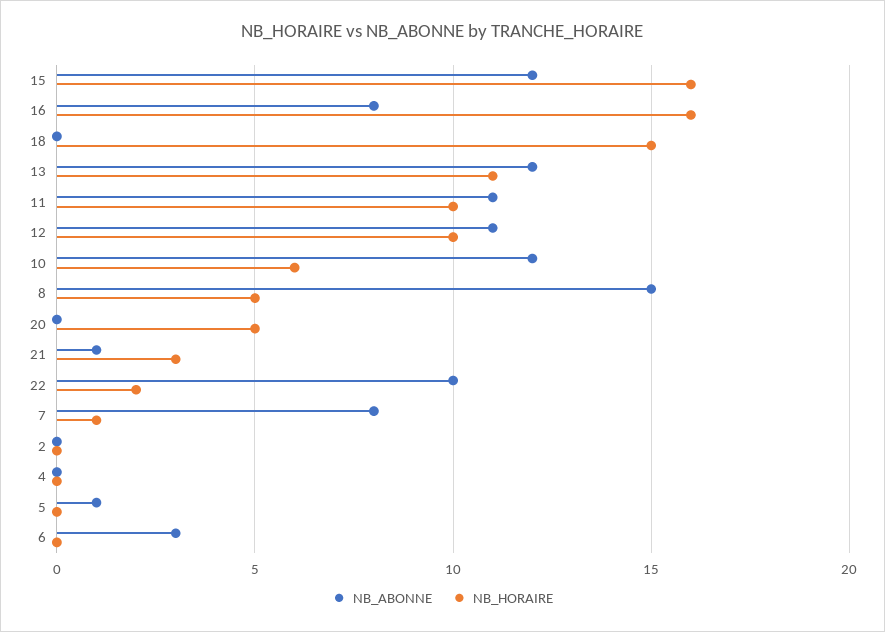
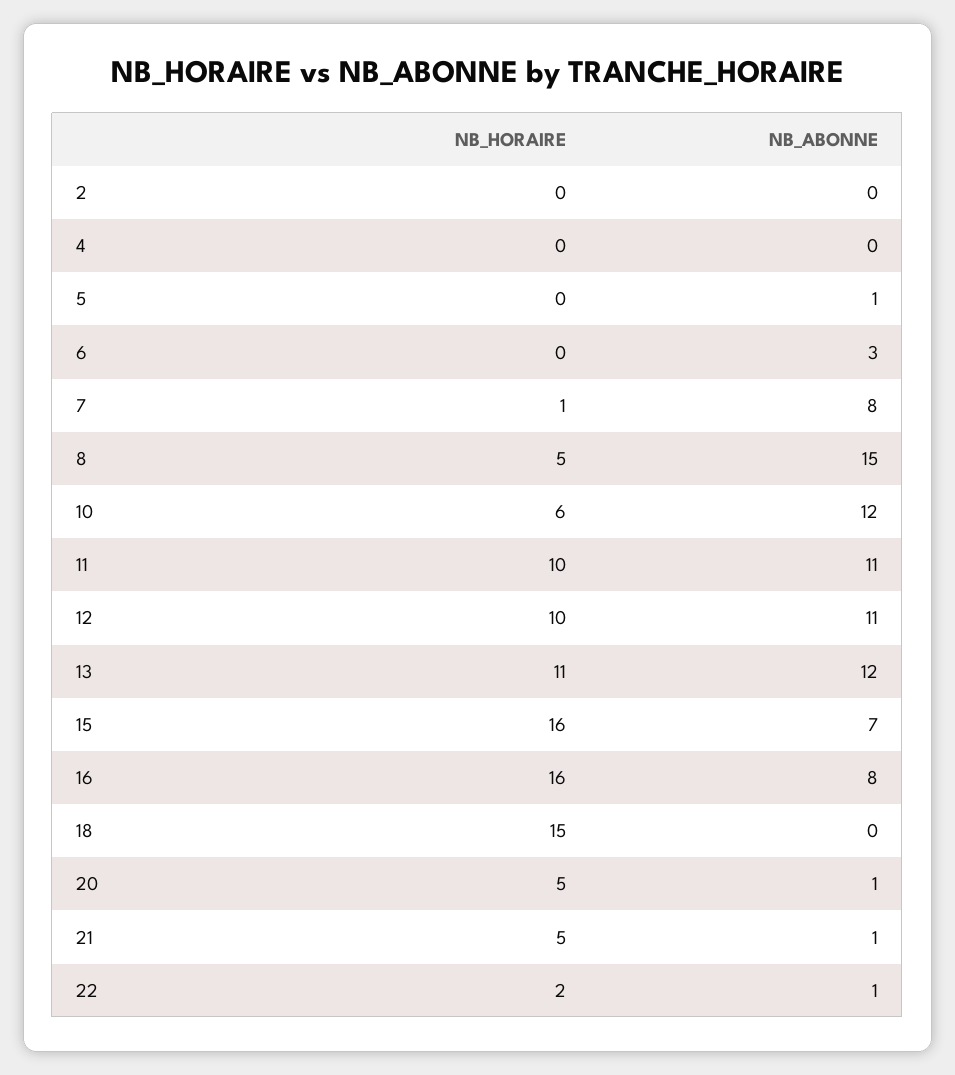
NB_ABONNE, 15: 12 -> 7
NB_ABONNE, 20: 0 -> 1
NB_HORAIRE, 21: 3 -> 5
NB_ABONNE, 22: 10 -> 1

